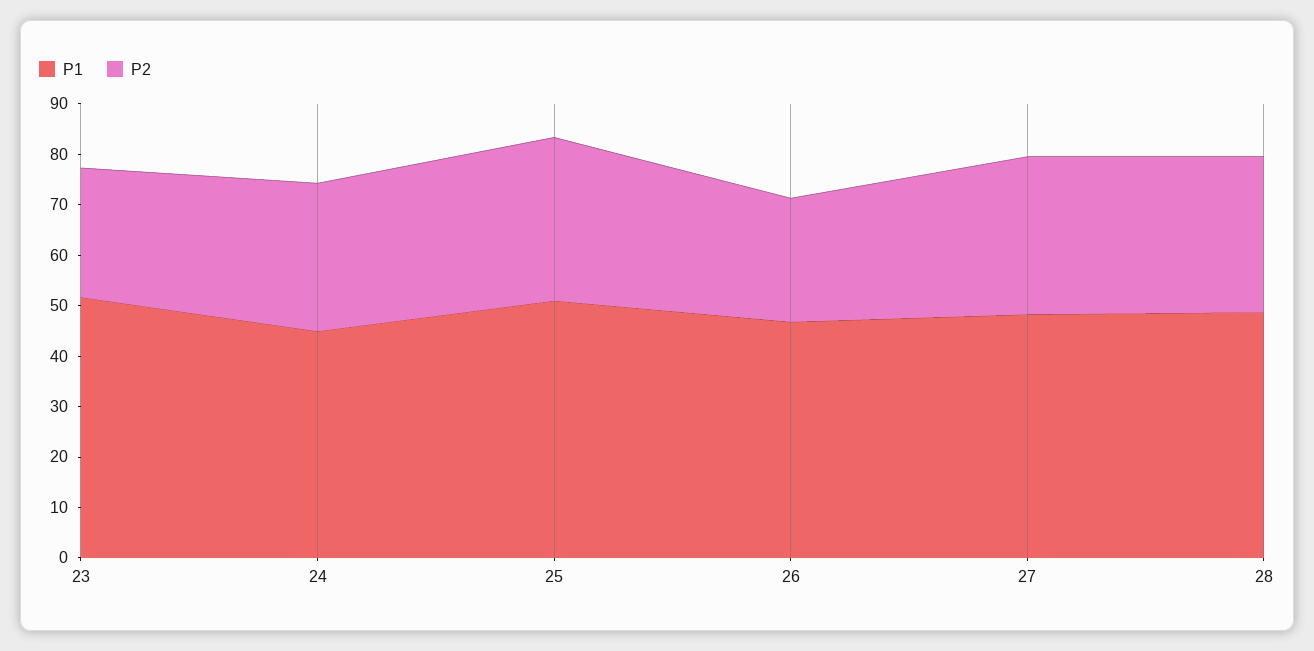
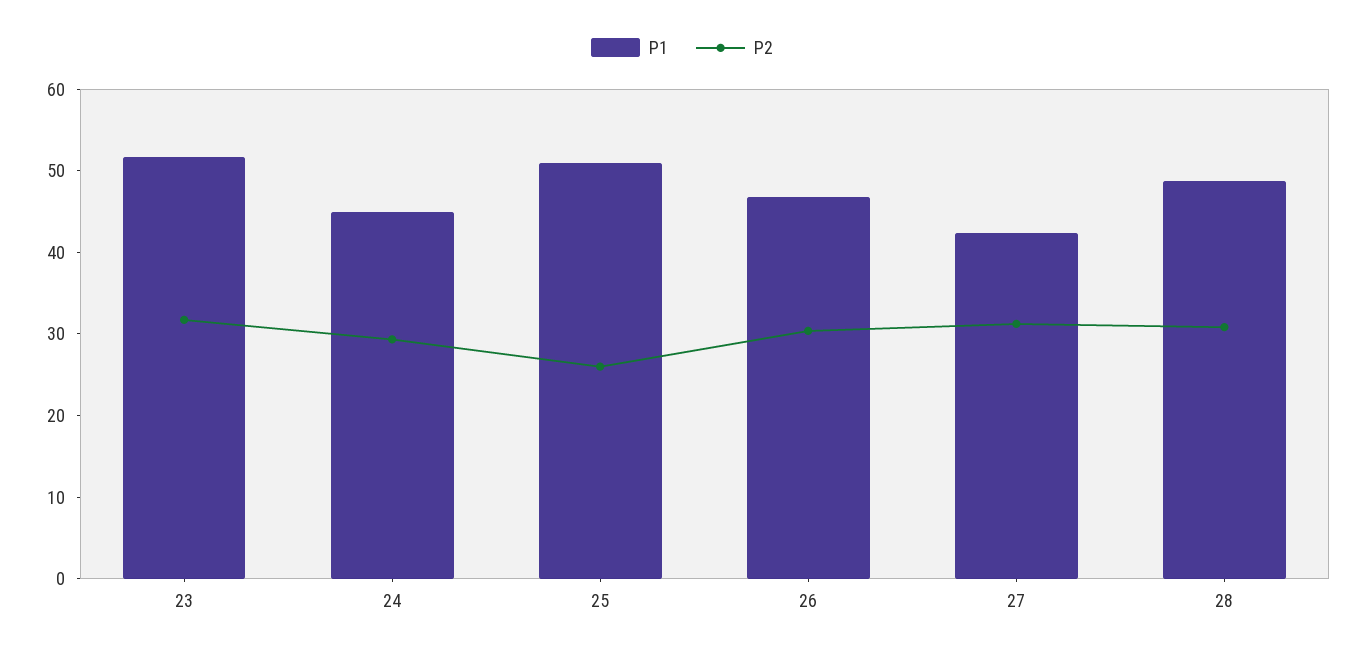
P2, 23: 26 -> 32
P2, 25: 32 -> 26
P2, 26: 24 -> 30
P1, 27: 48 -> 42

